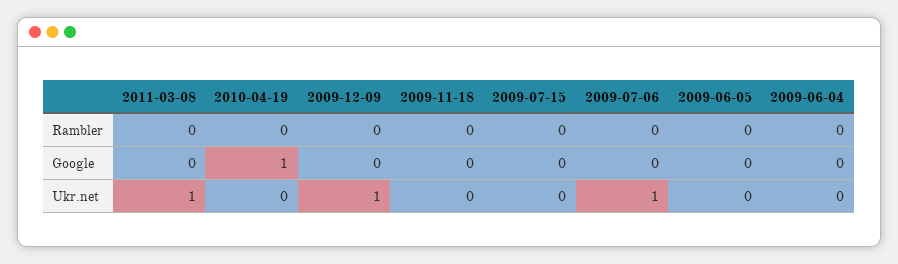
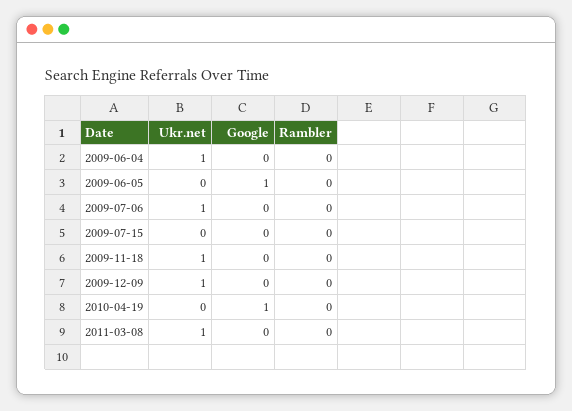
2009-06-05, Google: 0 -> 1
2009-11-18, Ukr.net: 0 -> 1
2009-06-04, Ukr.net: 0 -> 1

